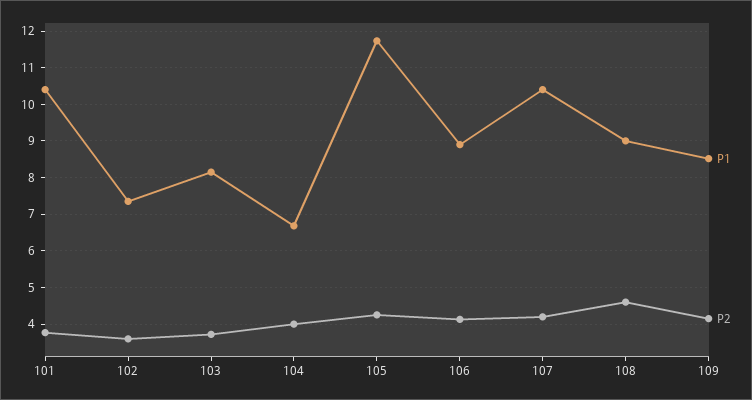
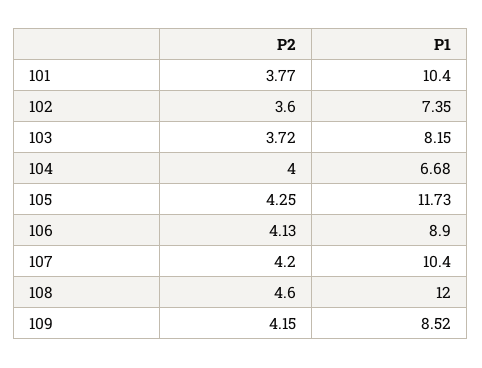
P1, 108: 9 -> 12

